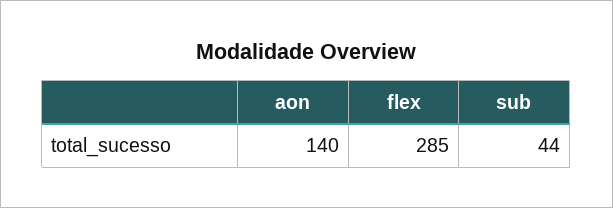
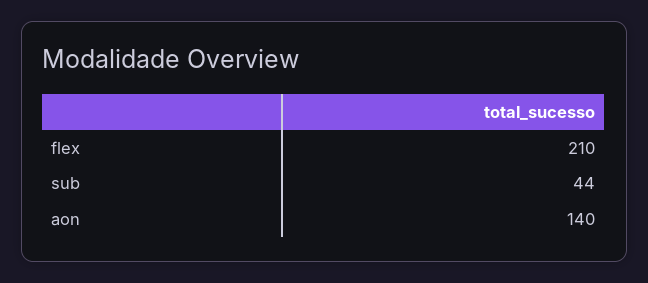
flex: 285 -> 210

